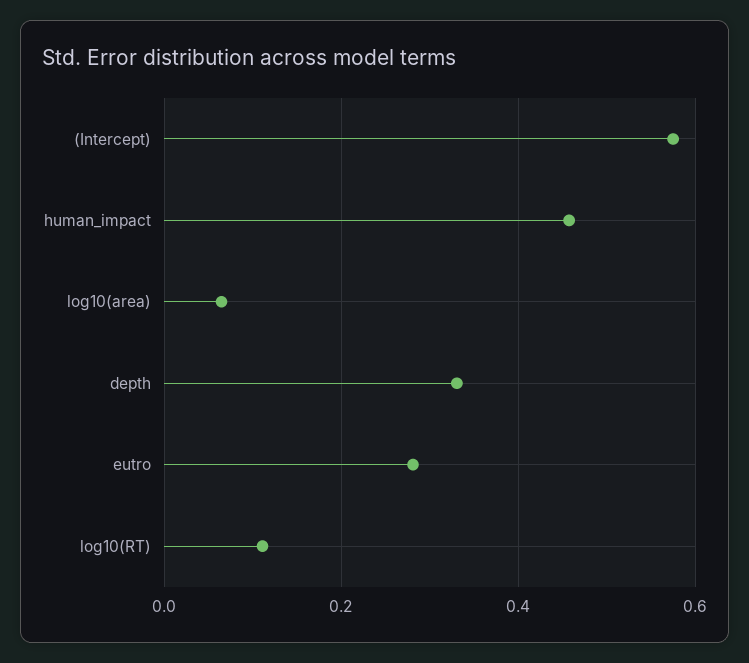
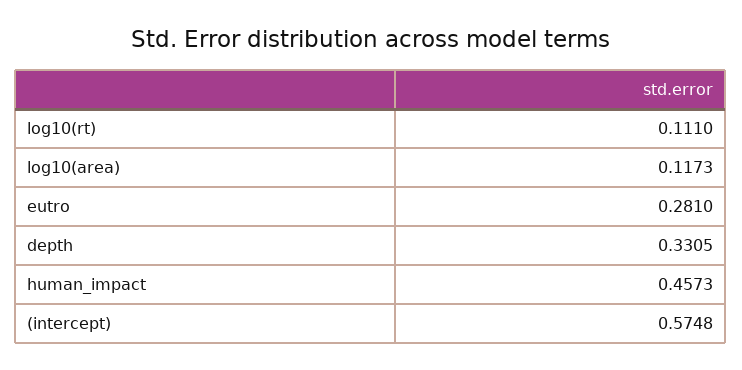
log10(area): 0.06 -> 0.1173

